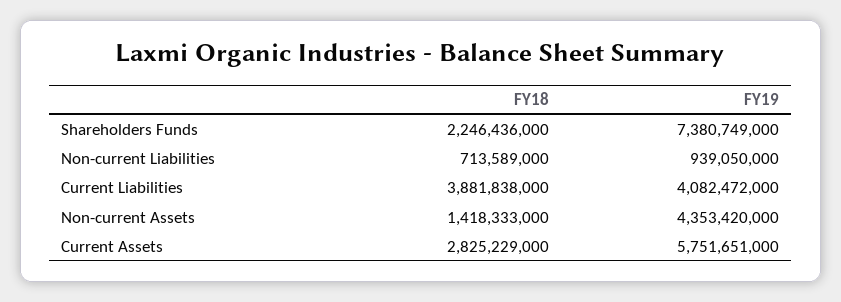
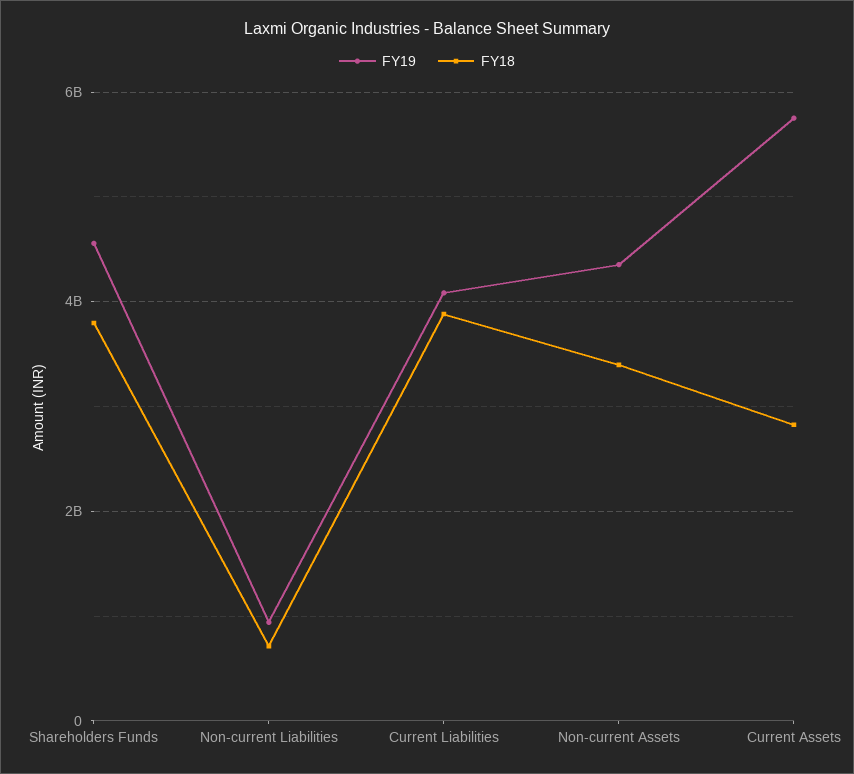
FY18, Shareholders Funds: 2246436000 -> 3800000000
FY19, Shareholders Funds: 7380749000 -> 4600000000
FY18, Non-current Assets: 1418333000 -> 3400000000

